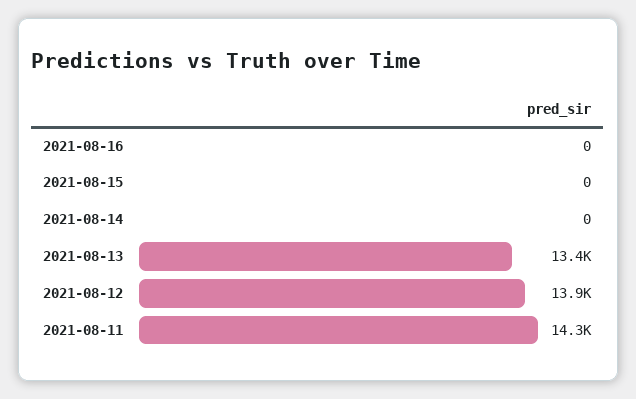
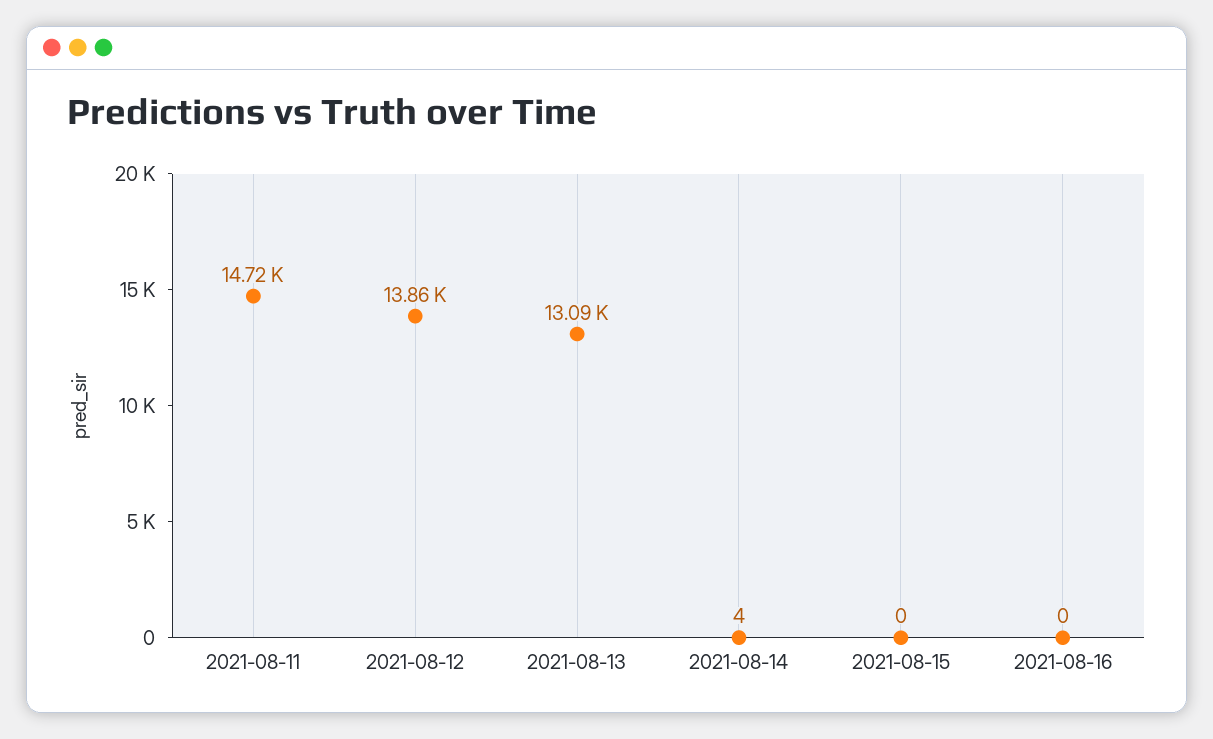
2021-08-14: 0 -> 4
2021-08-13: 13400 -> 13090
2021-08-11: 14300 -> 14720

